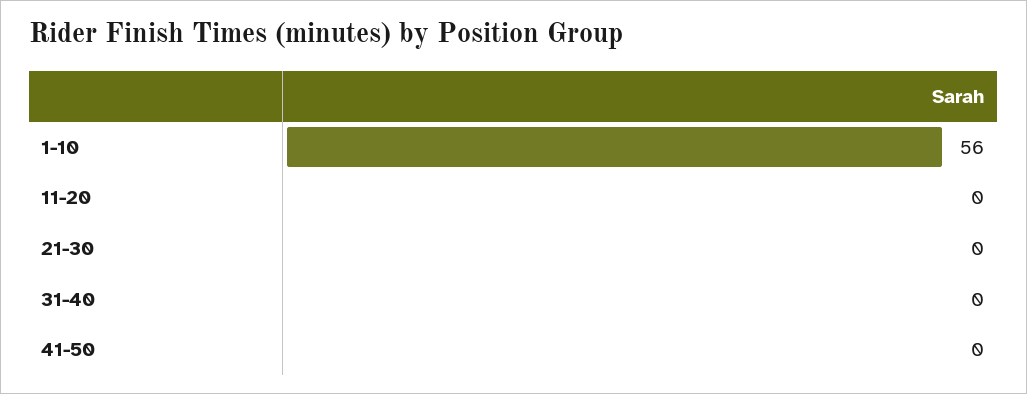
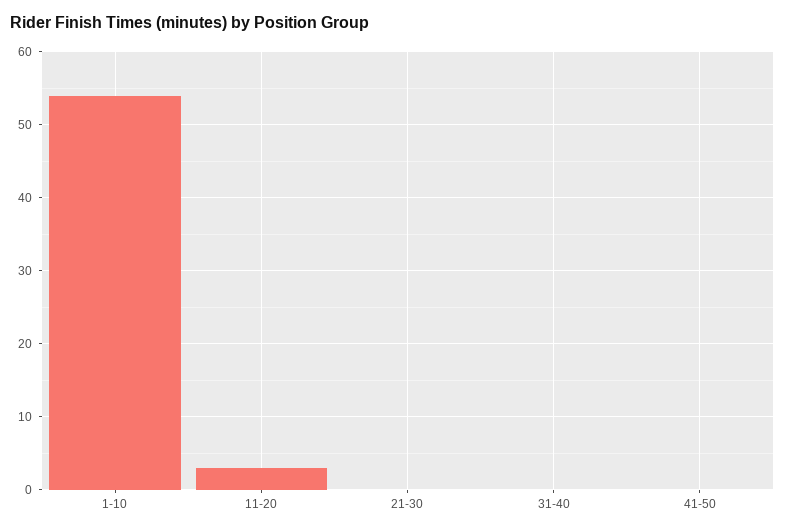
1-10: 56 -> 54
11-20: 0 -> 3

